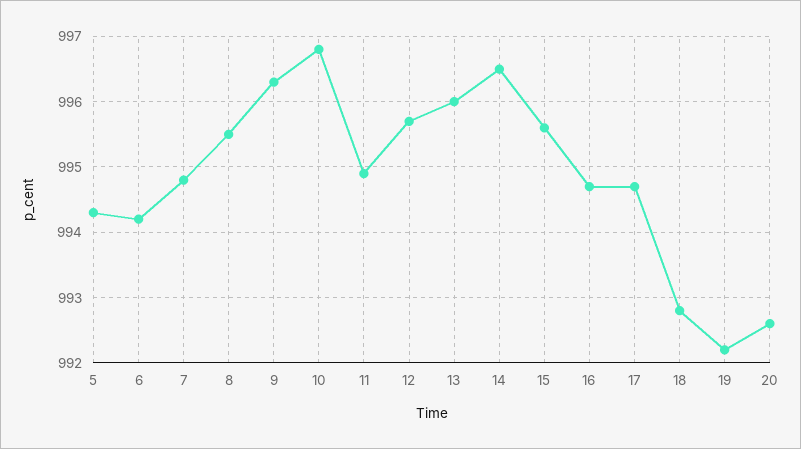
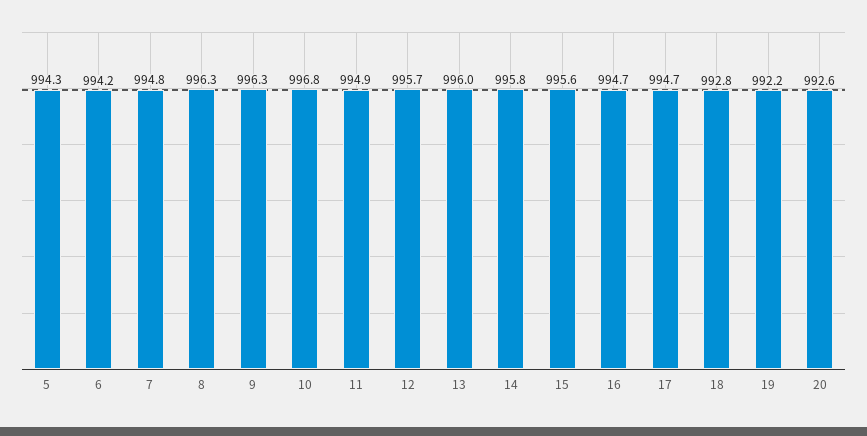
8: 995.5 -> 996.3
14: 996.5 -> 995.8

